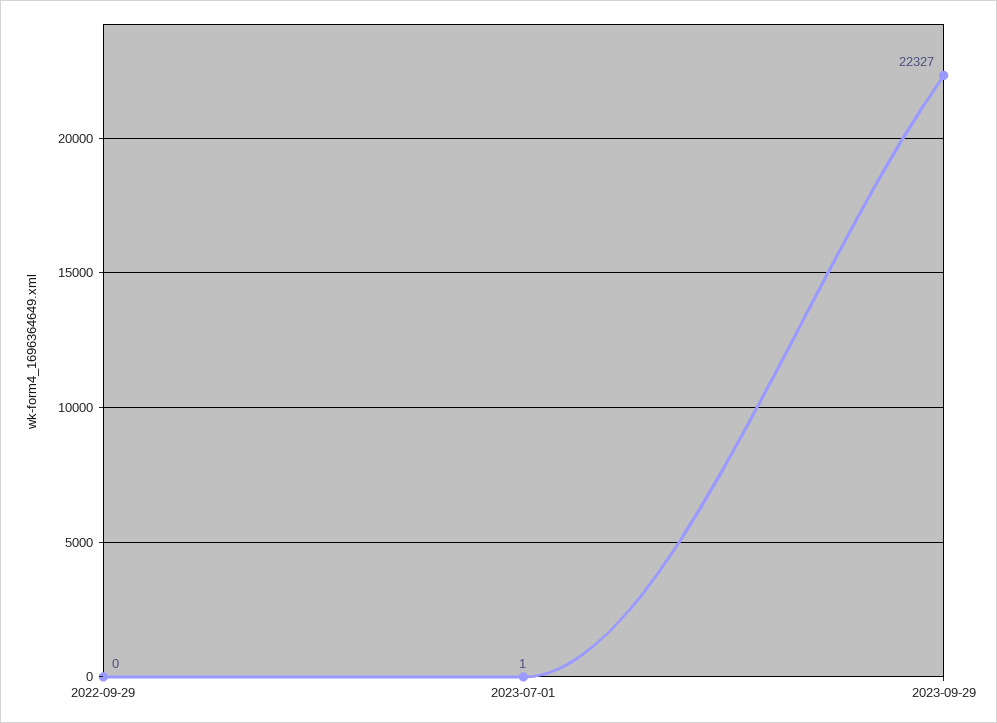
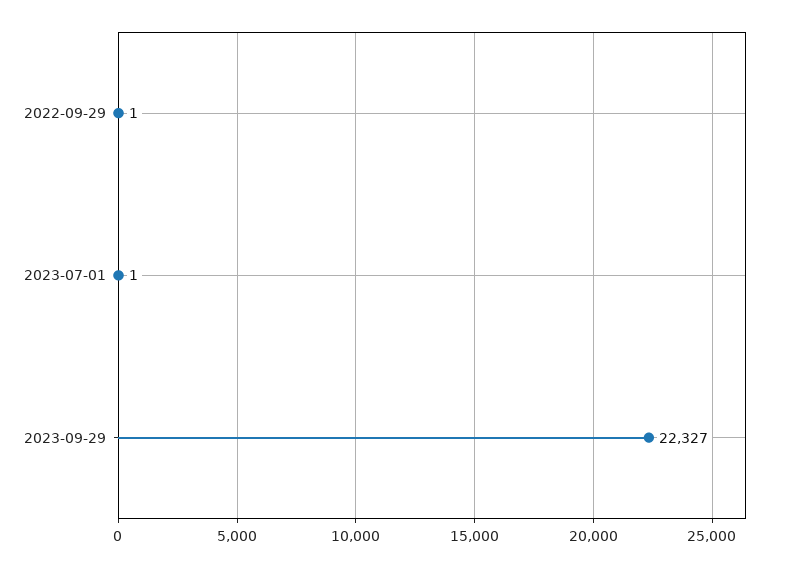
2022-09-29: 0 -> 1

